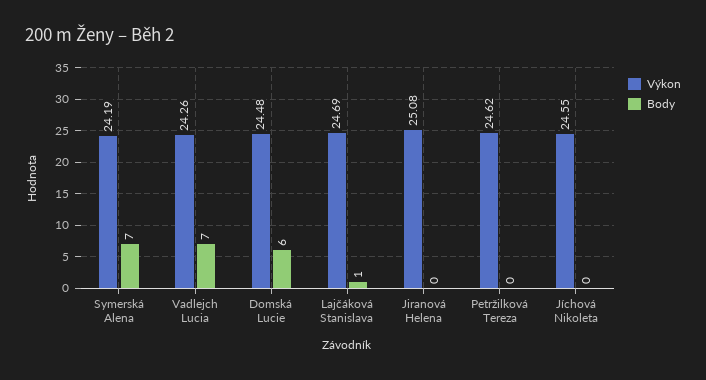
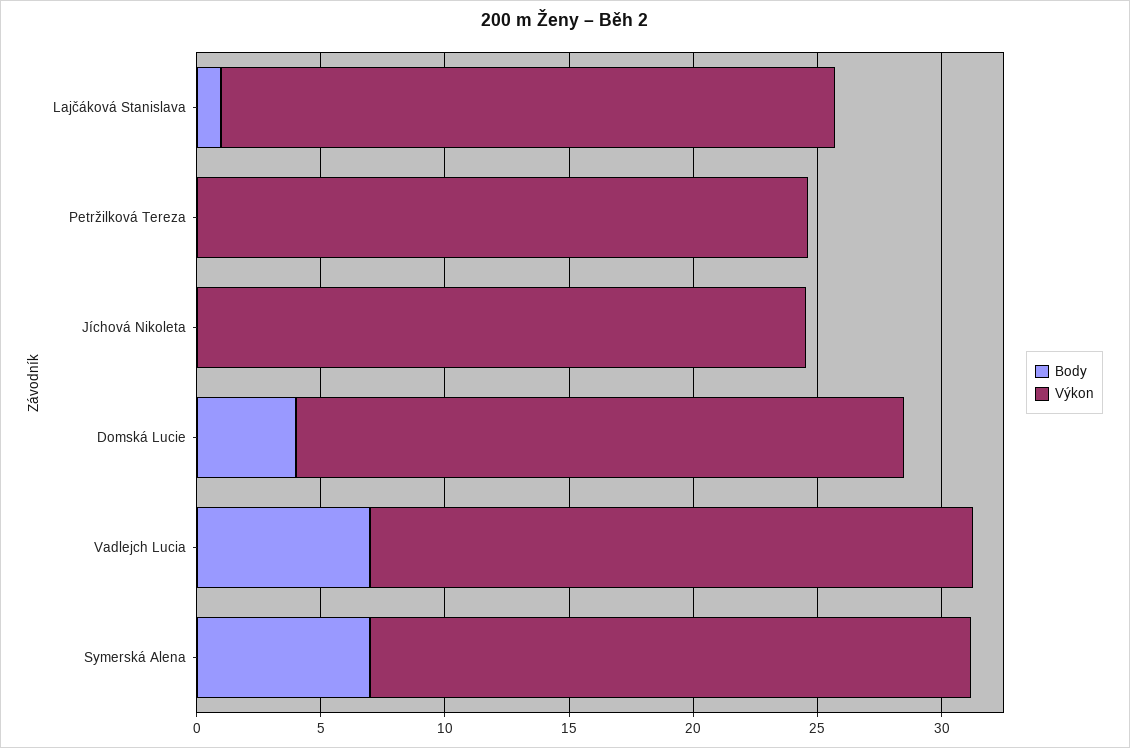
Body, Domská Lucie: 6 -> 4
Výkon, Jiranová Helena: 25.08 -> none
Body, Jiranová Helena: 0 -> none

